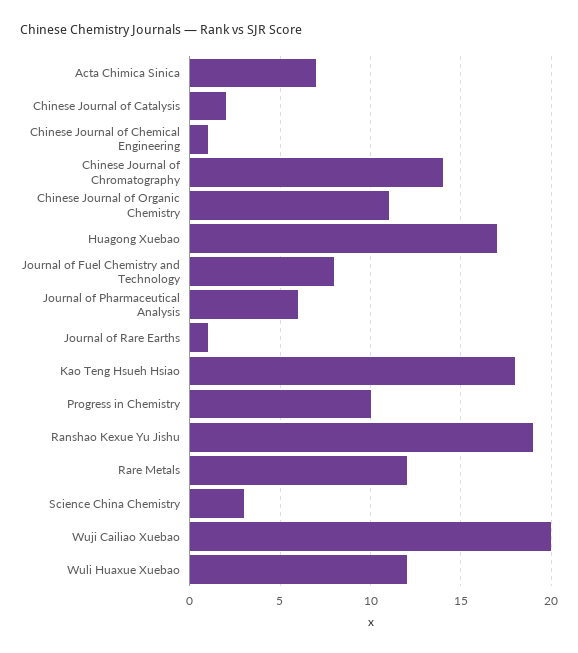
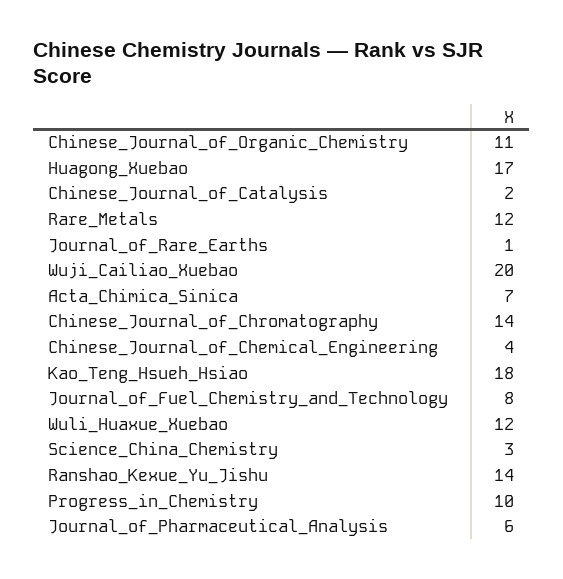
Chinese Journal of Chemical Engineering: 1 -> 4
Ranshao Kexue Yu Jishu: 19 -> 14

